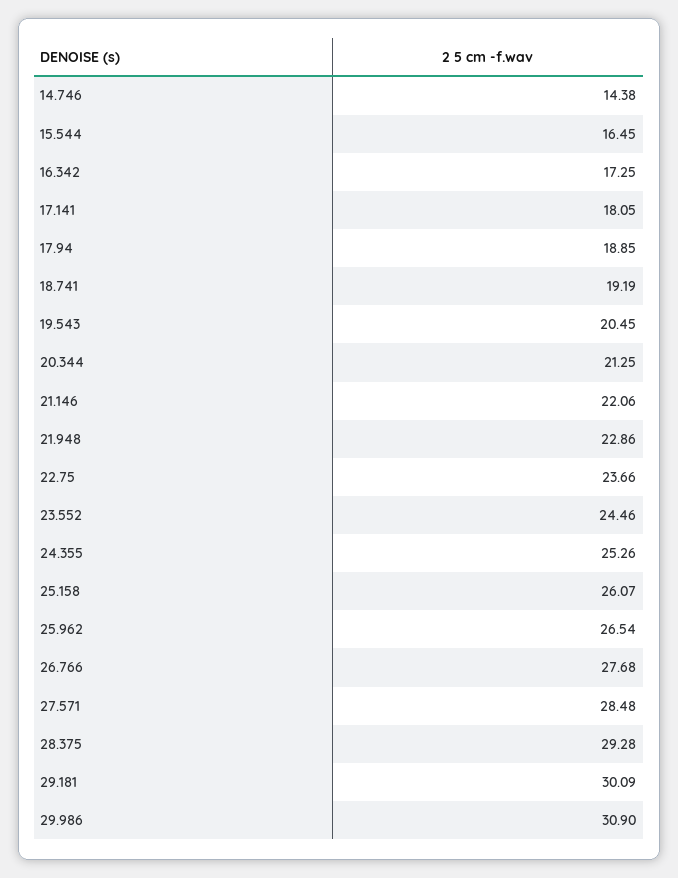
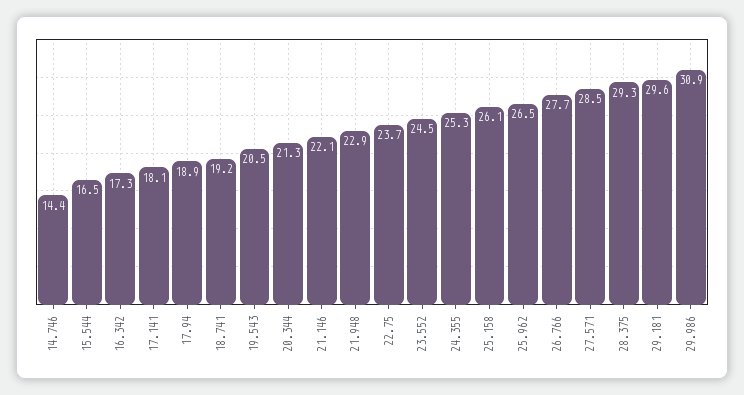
29.181: 30.09 -> 29.6

